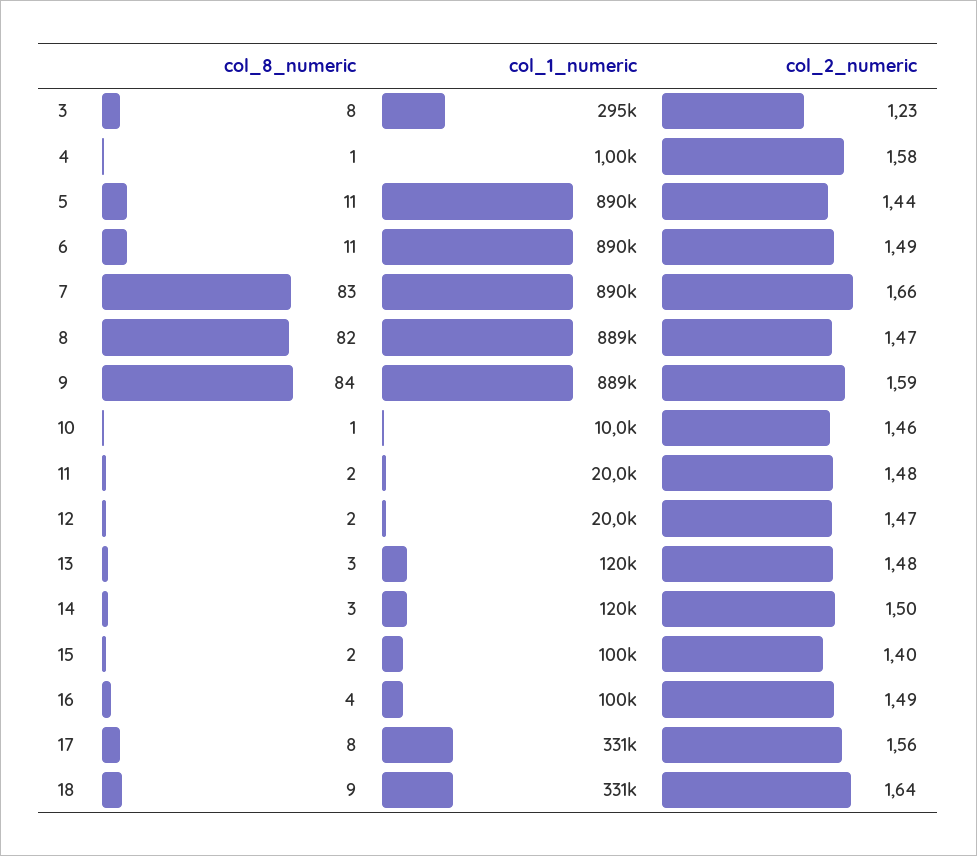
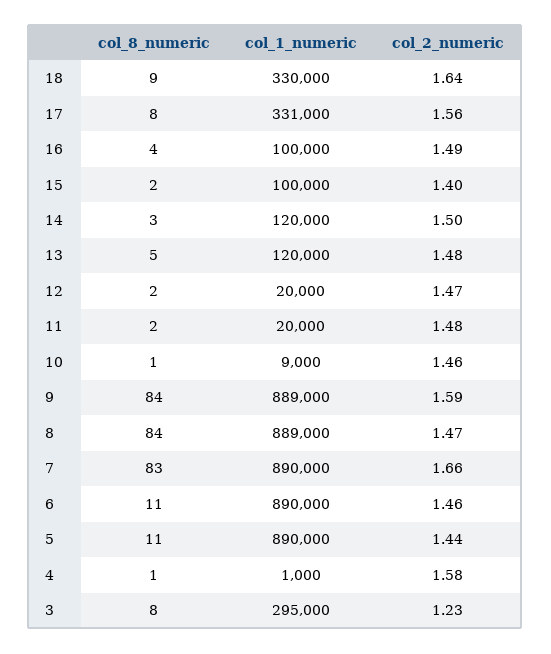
col_2_numeric, 6: 1.49 -> 1.46
col_8_numeric, 8: 82 -> 84
col_1_numeric, 10: 10000 -> 9000
col_8_numeric, 13: 3 -> 5
col_1_numeric, 18: 331000 -> 330000

